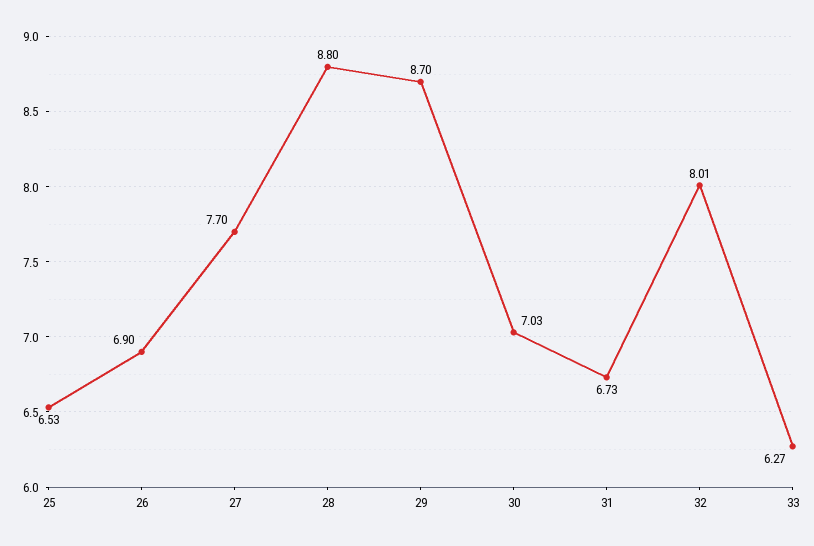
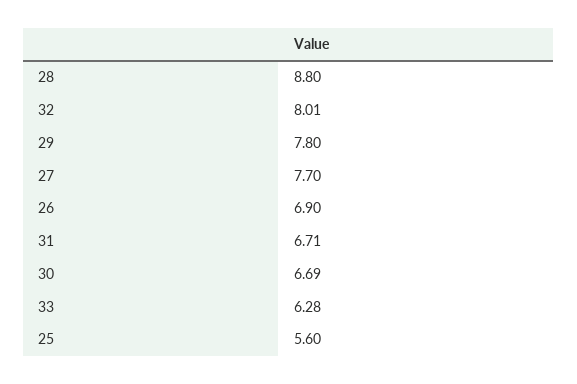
25: 6.53 -> 5.6
29: 8.7 -> 7.8
30: 7.03 -> 6.69
31: 6.73 -> 6.71
33: 6.27 -> 6.28

